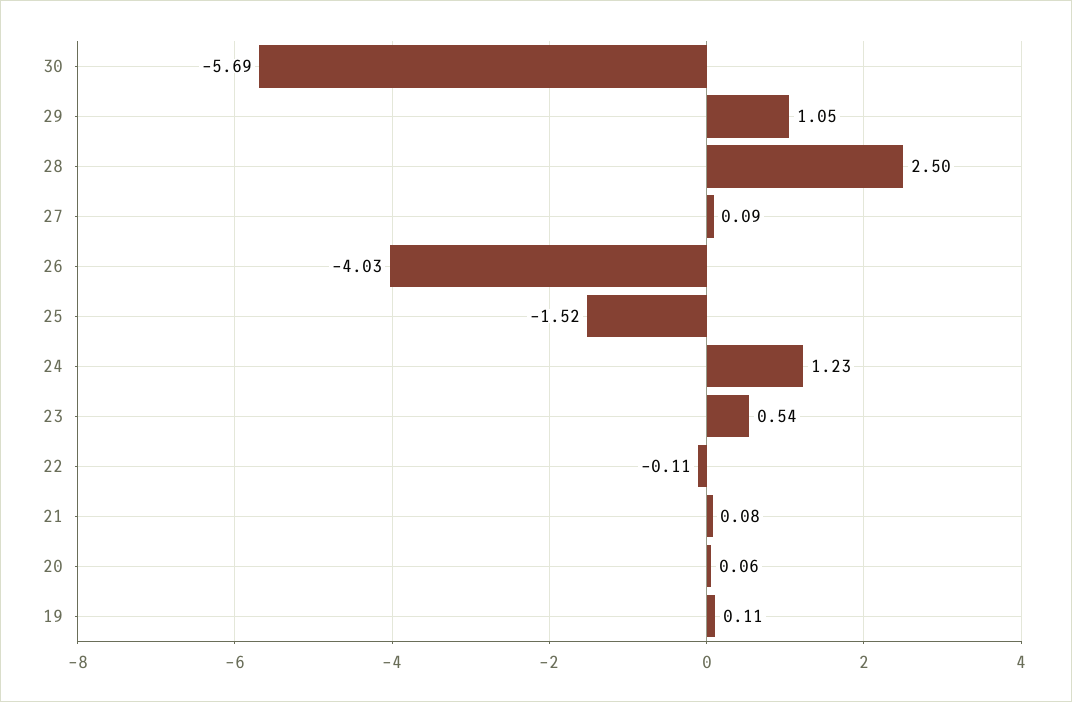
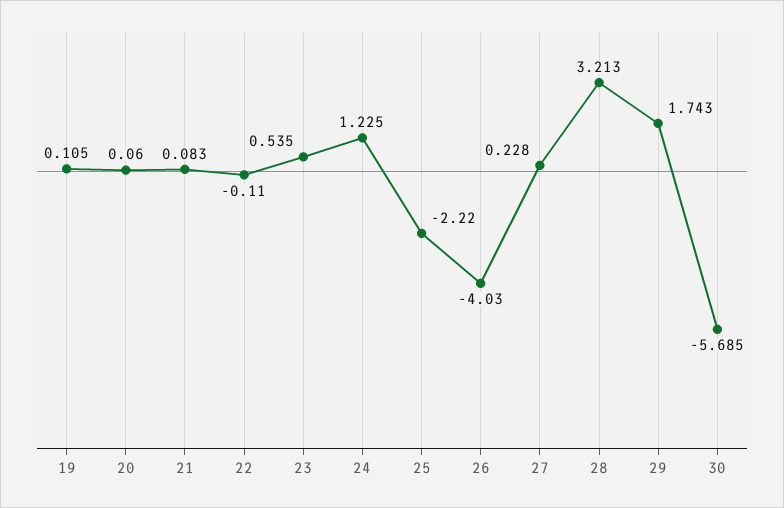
29: 1.05 -> 1.743
28: 2.5 -> 3.213
27: 0.09 -> 0.228
25: -1.52 -> -2.22

